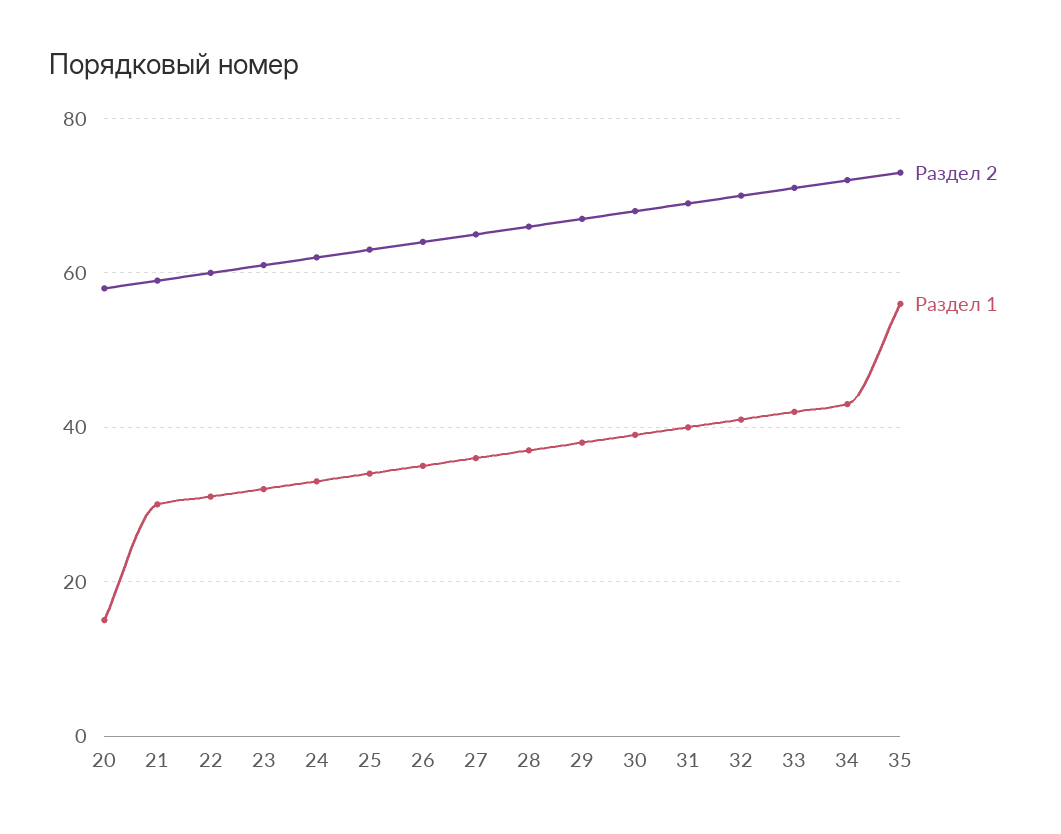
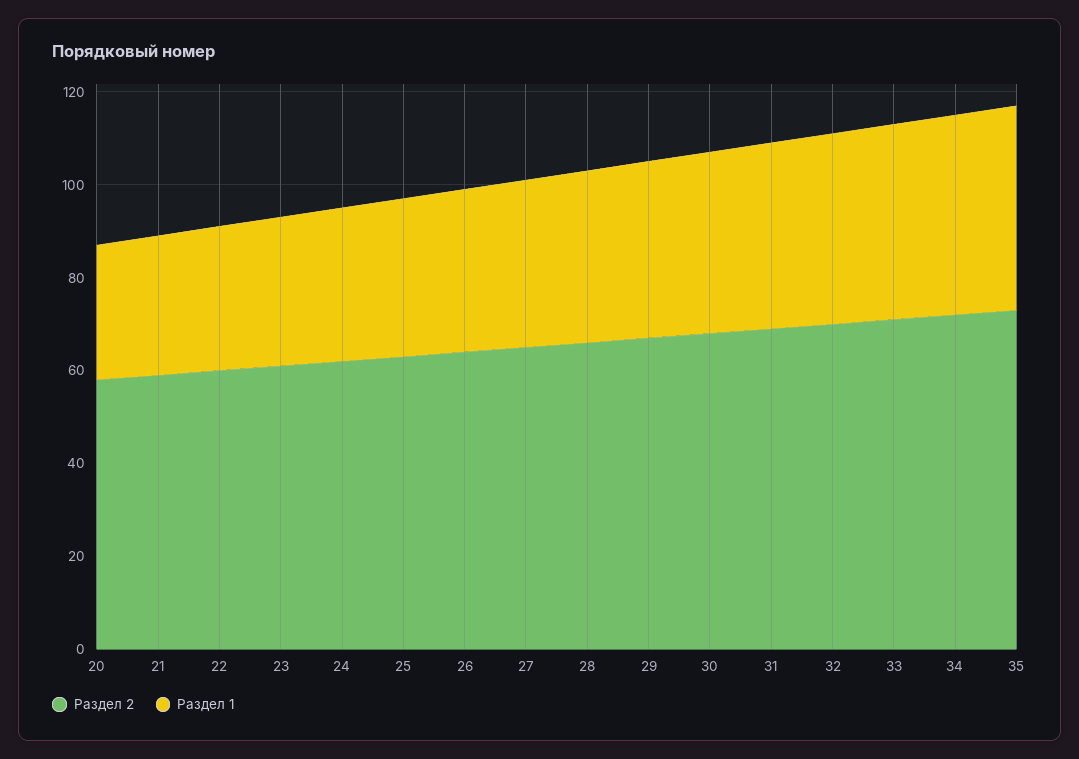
Раздел 1, 20: 15 -> 30
Раздел 1, 35: 55 -> 45

